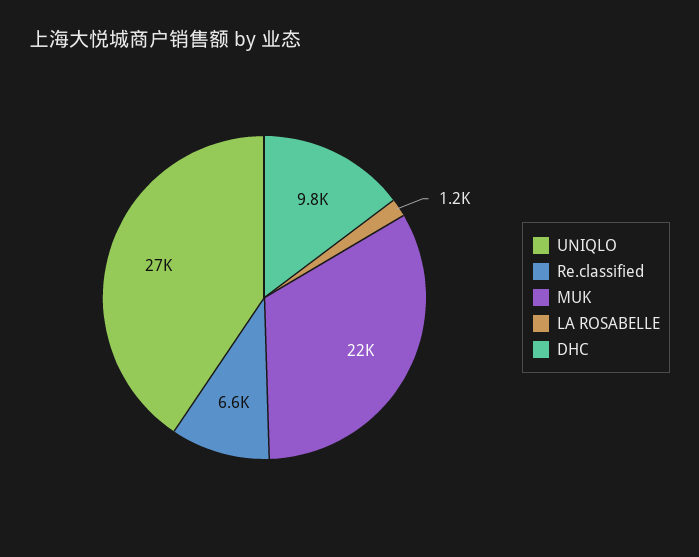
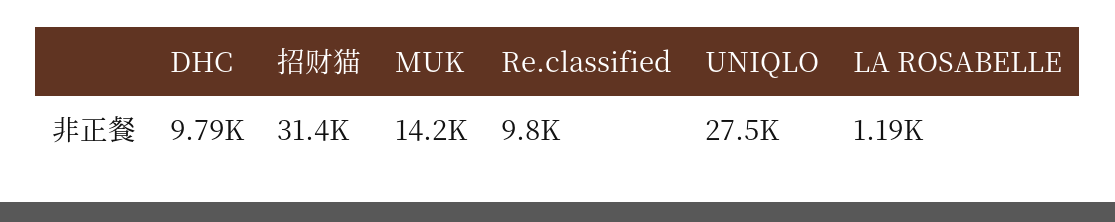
Re.classified: 6600 -> 9800
MUK: 22000 -> 14200
招财猫: none -> 31400

